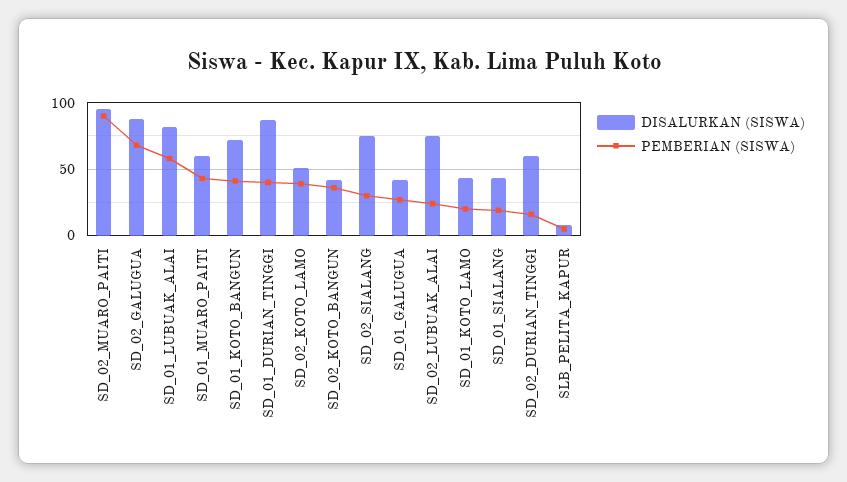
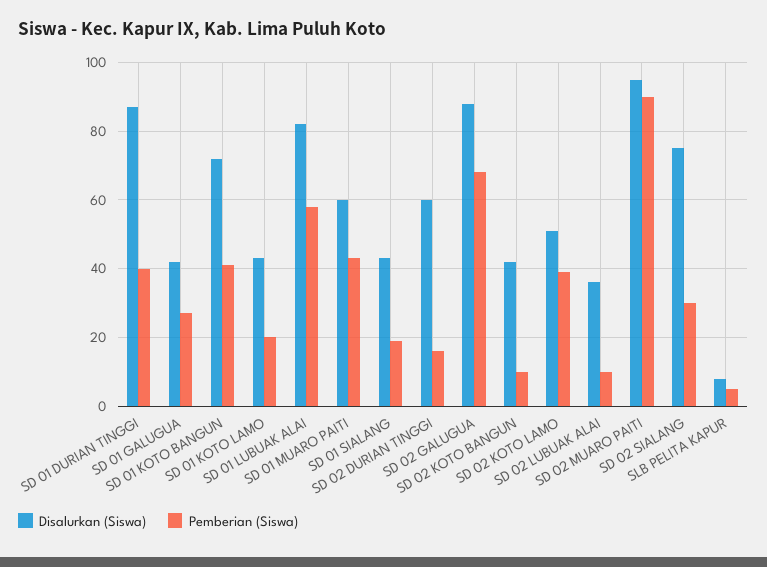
PEMBERIAN (SISWA), SD_02_KOTO_BANGUN: 35 -> 10
DISALURKAN (SISWA), SD_02_LUBUAK_ALAI: 75 -> 35
PEMBERIAN (SISWA), SD_02_LUBUAK_ALAI: 25 -> 10

